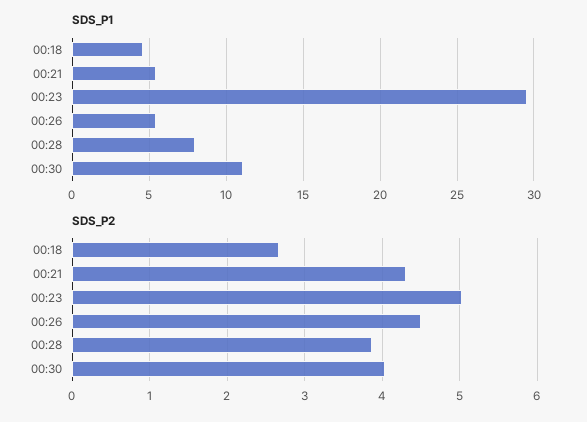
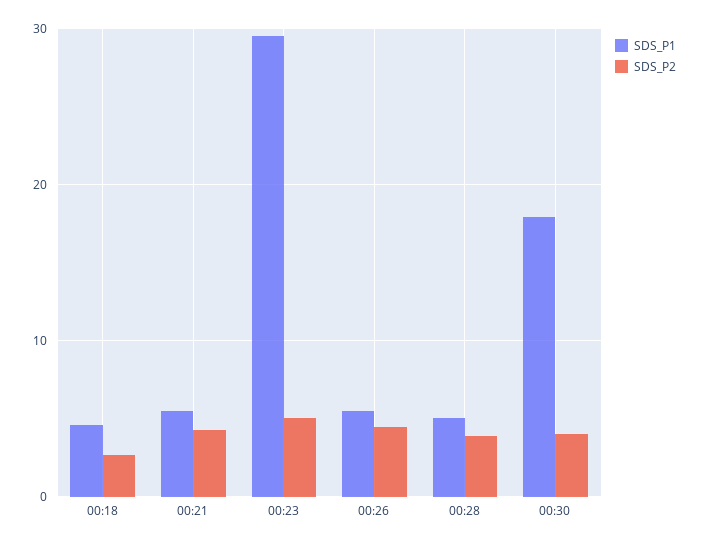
SDS_P1, 00:28: 8 -> 5
SDS_P1, 00:30: 11 -> 18

